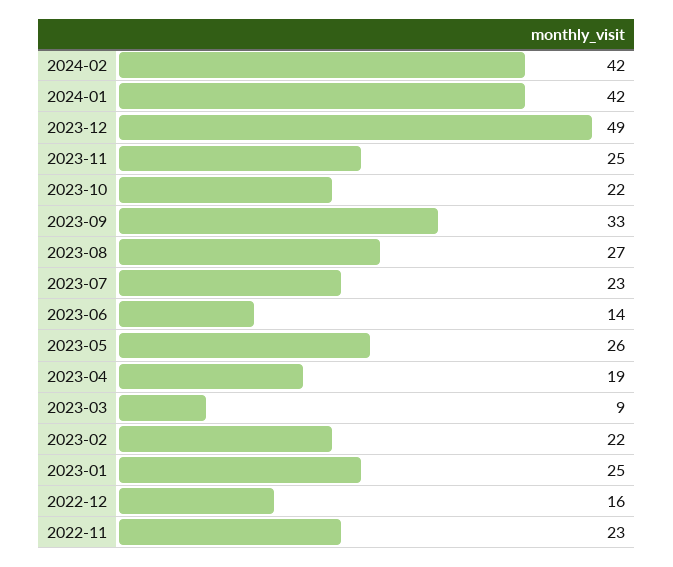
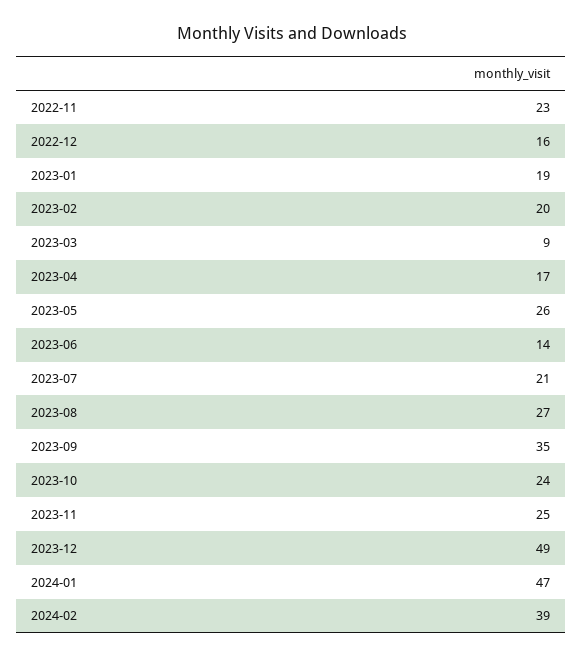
2024-02: 42 -> 39
2024-01: 42 -> 47
2023-10: 22 -> 24
2023-09: 33 -> 35
2023-07: 23 -> 21
2023-04: 19 -> 17
2023-02: 22 -> 20
2023-01: 25 -> 19

